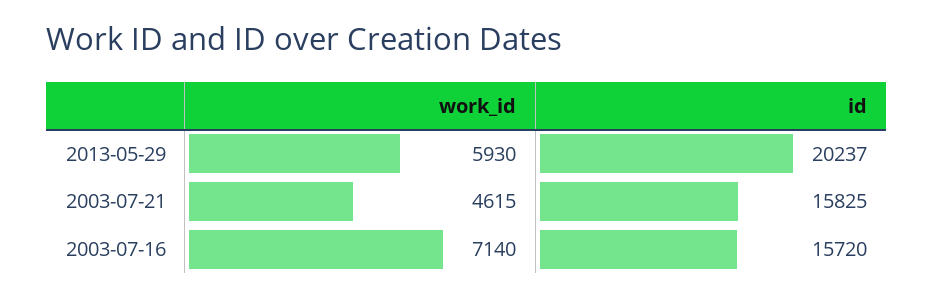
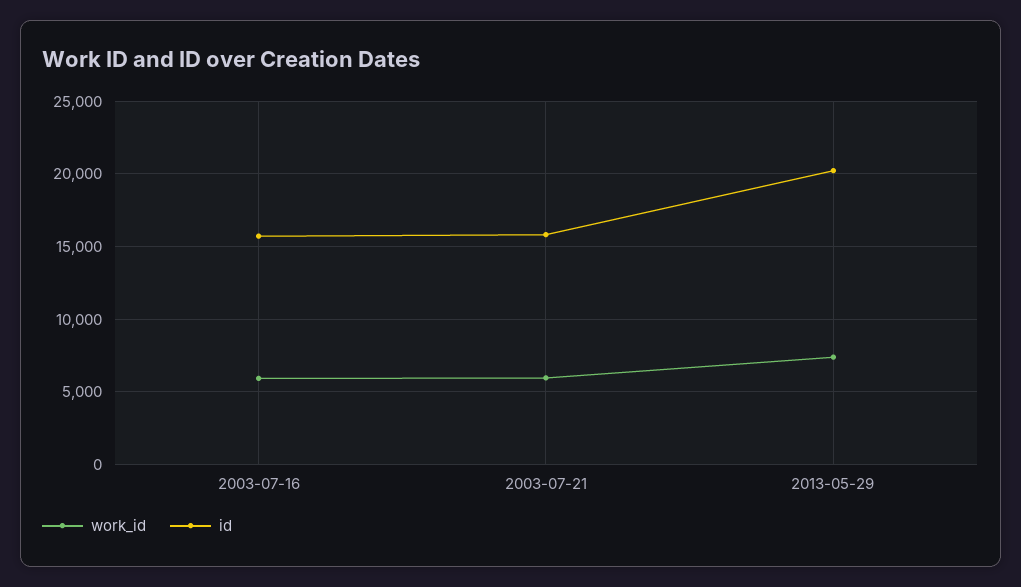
work_id, 2013-05-29: 5930 -> 7500
work_id, 2003-07-21: 4615 -> 6000
work_id, 2003-07-16: 7140 -> 6000

